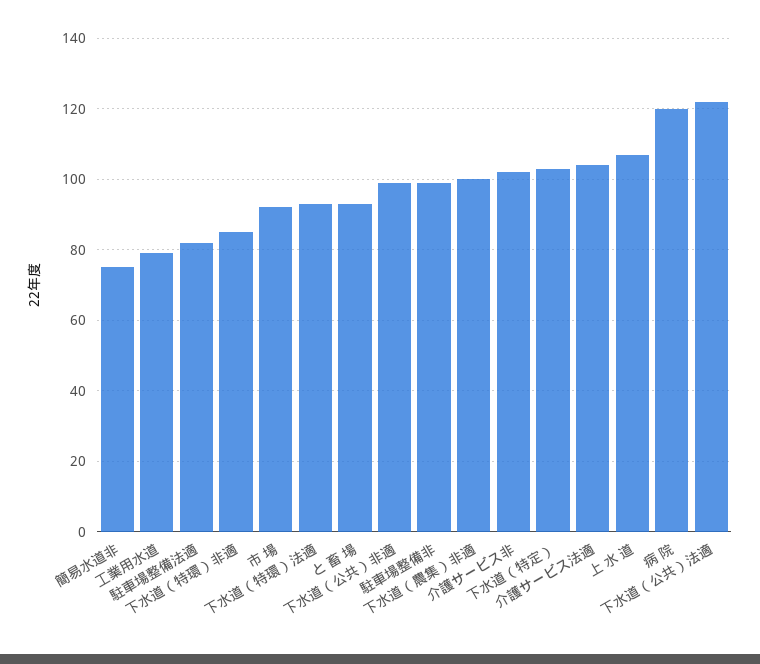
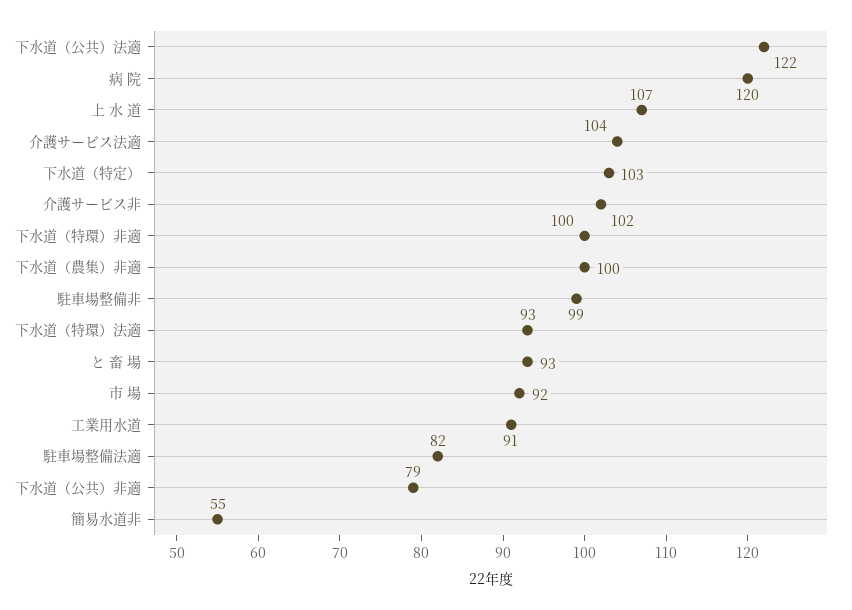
簡易水道非: 75 -> 55
工業用水道: 80 -> 91
下水道（特環）非適: 85 -> 100
下水道（公共）非適: 100 -> 79

